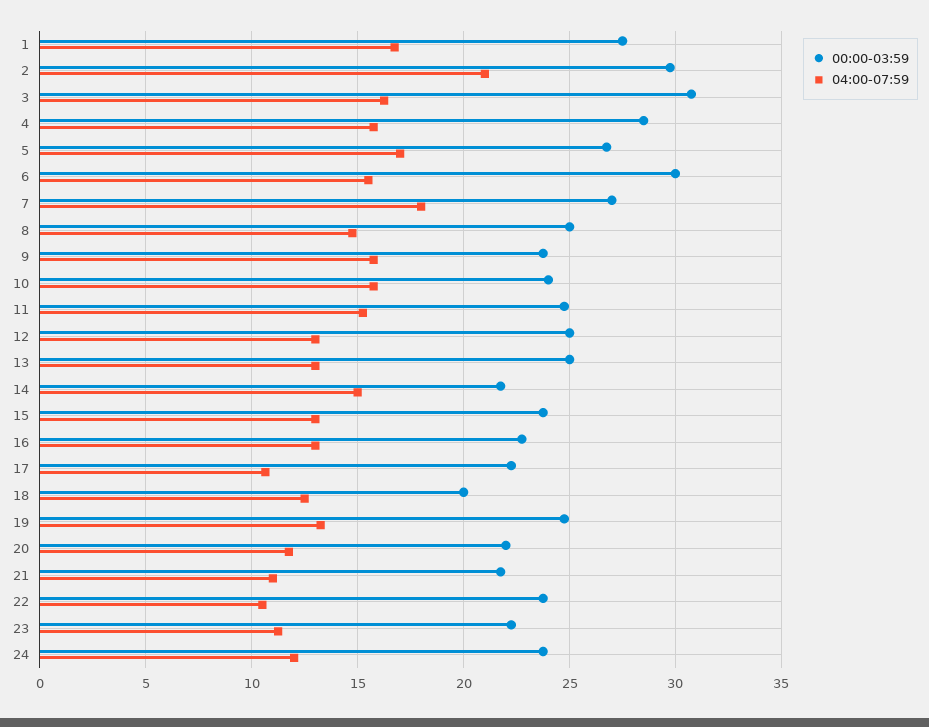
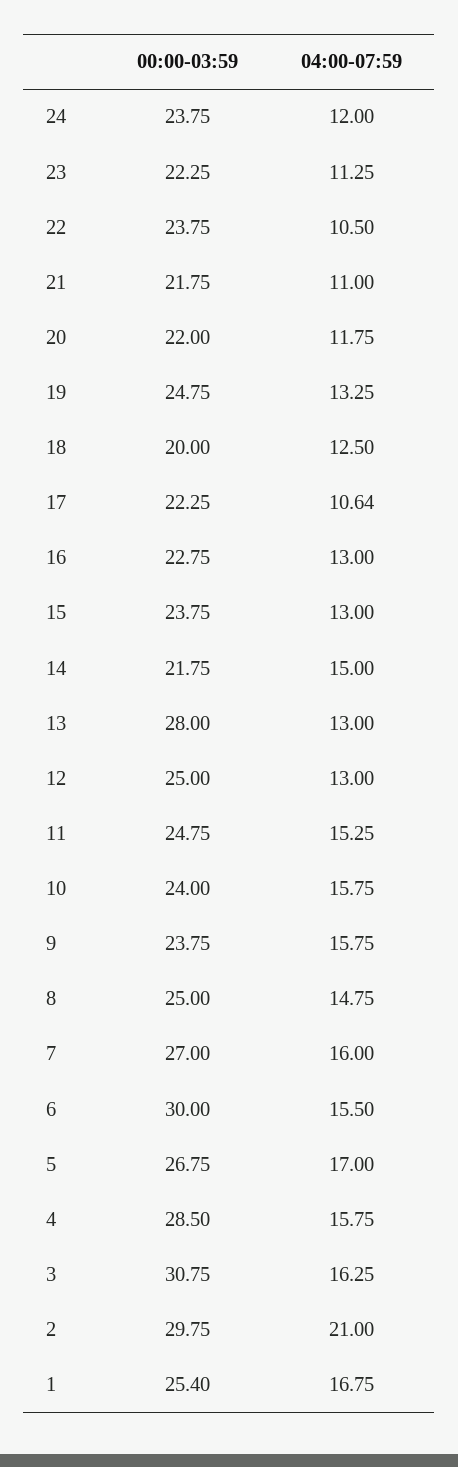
00:00-03:59, 1: 27.5 -> 25.4
04:00-07:59, 7: 18 -> 16
00:00-03:59, 13: 25 -> 28

